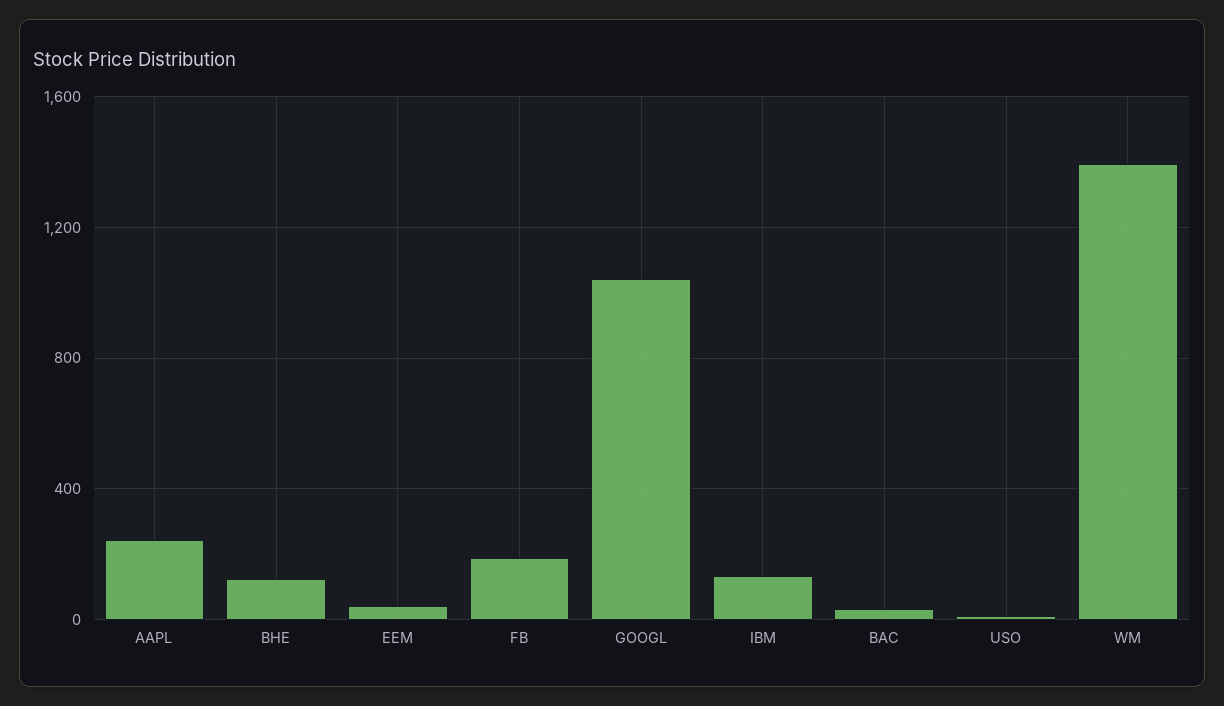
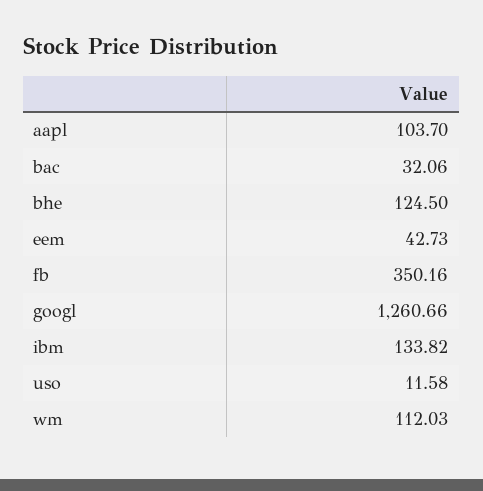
AAPL: 250 -> 103.7
FB: 200 -> 350.16
GOOGL: 1050 -> 1260.66
WM: 1400 -> 112.03

